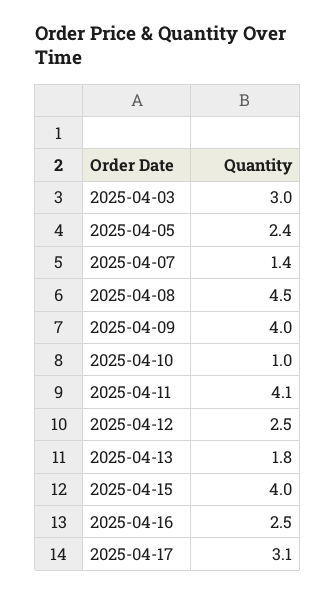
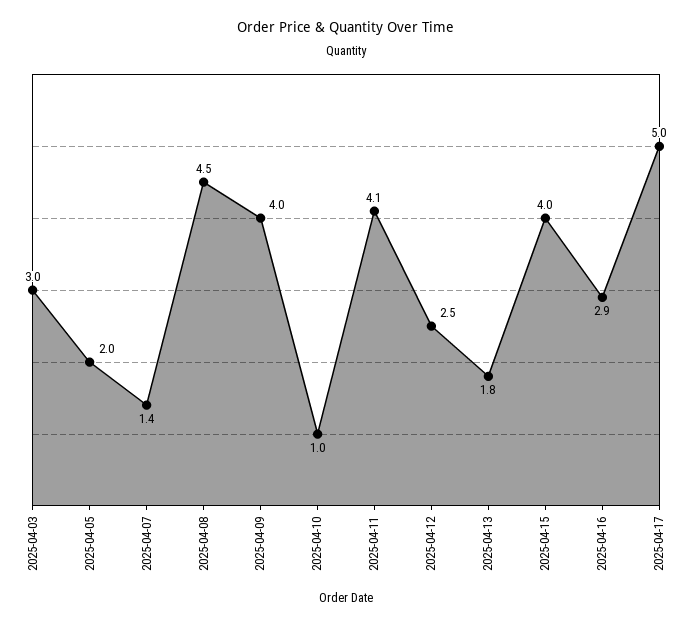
2025-04-05: 2.4 -> 2
2025-04-16: 2.5 -> 2.9
2025-04-17: 3.1 -> 5

